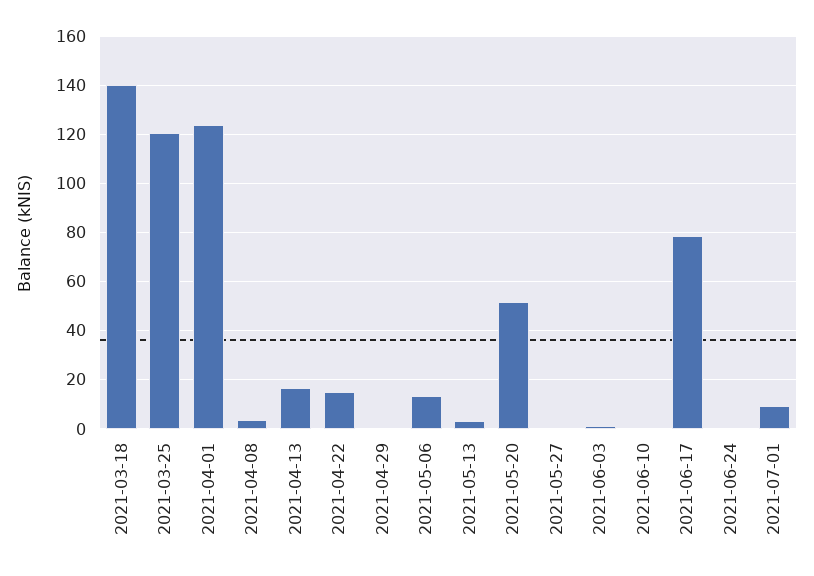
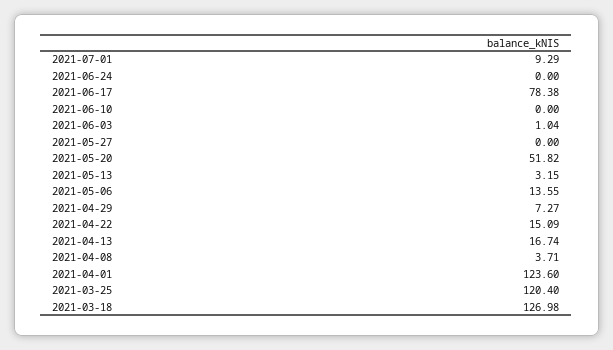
2021-03-18: 140 -> 126.98
2021-04-29: 0 -> 7.27

